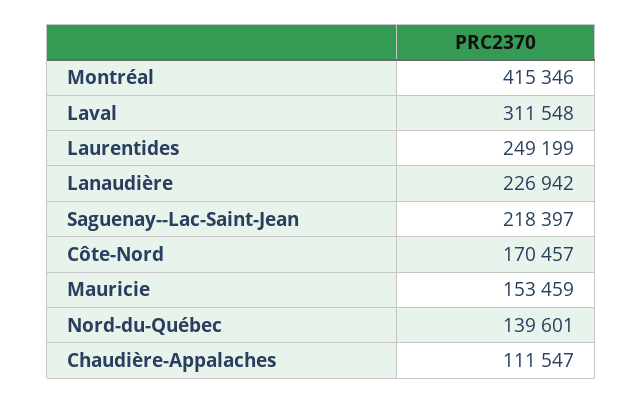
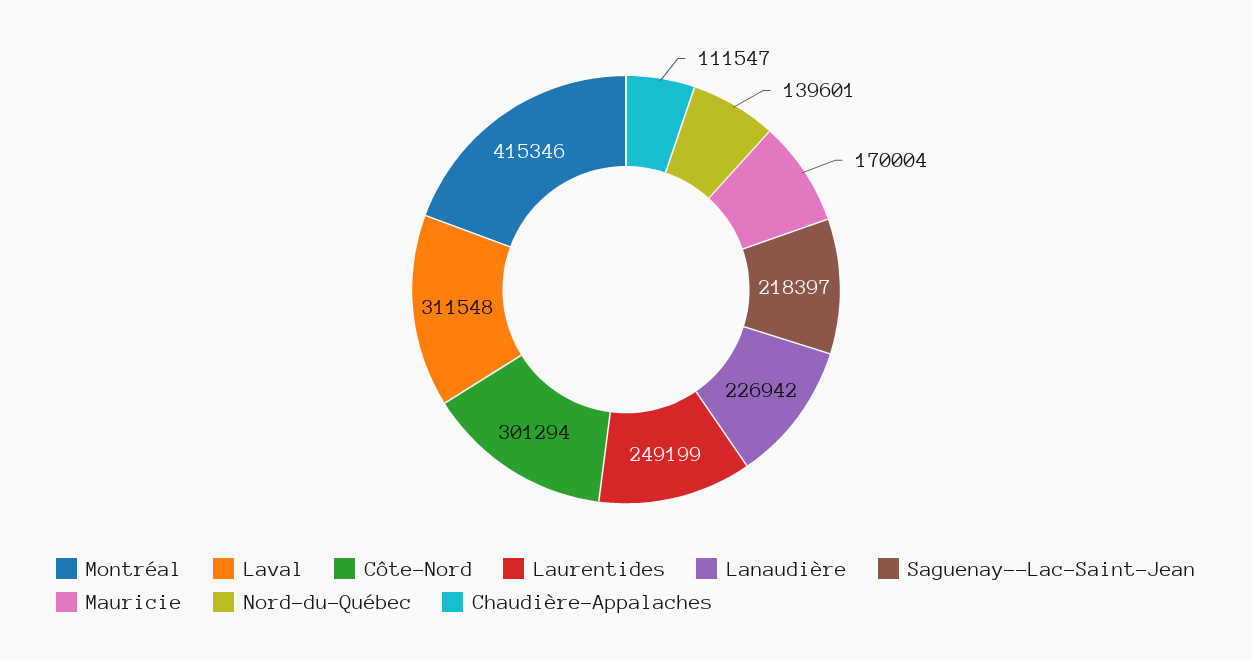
Côte-Nord: 170457 -> 301294
Mauricie: 153459 -> 170004

